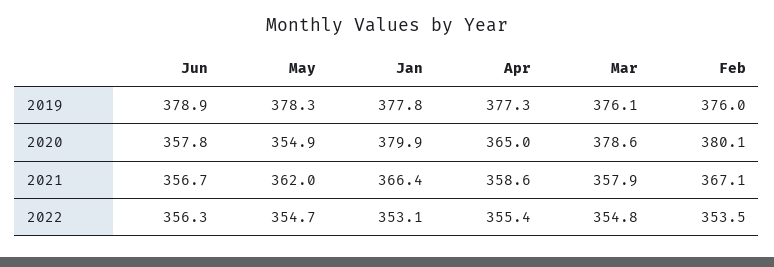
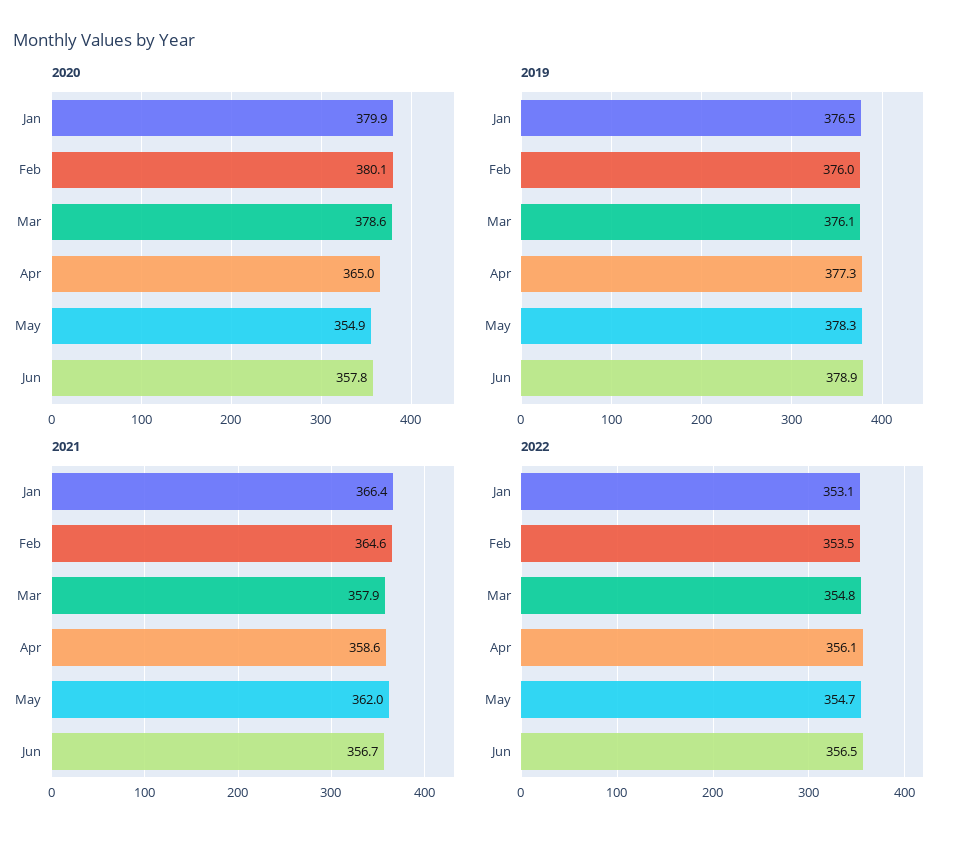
2019, Jan: 377.8 -> 376.5
2021, Feb: 367.1 -> 364.6
2022, Jun: 356.3 -> 356.5
2022, Apr: 355.4 -> 356.1

